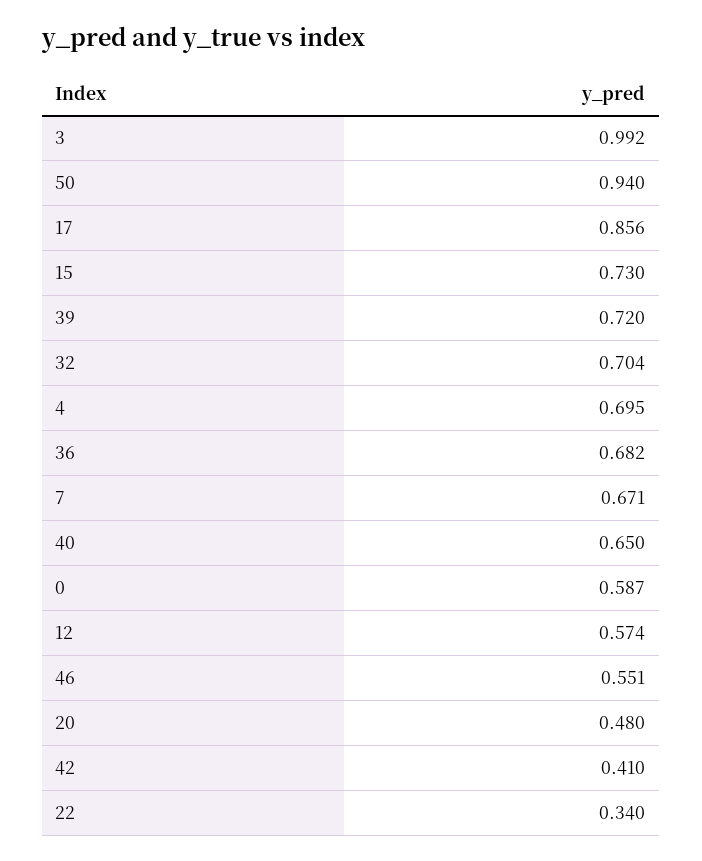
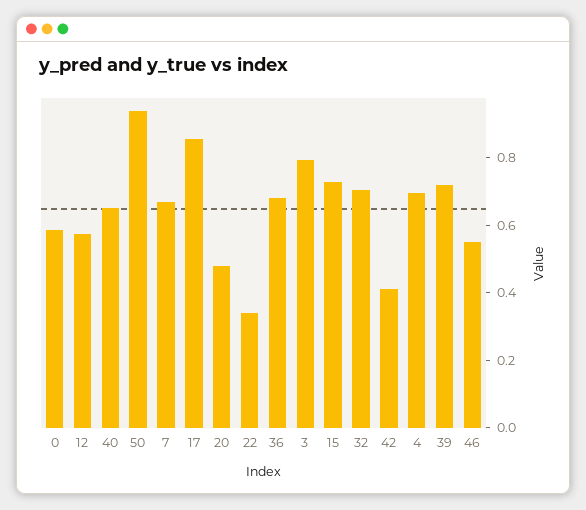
3: 0.992 -> 0.8

